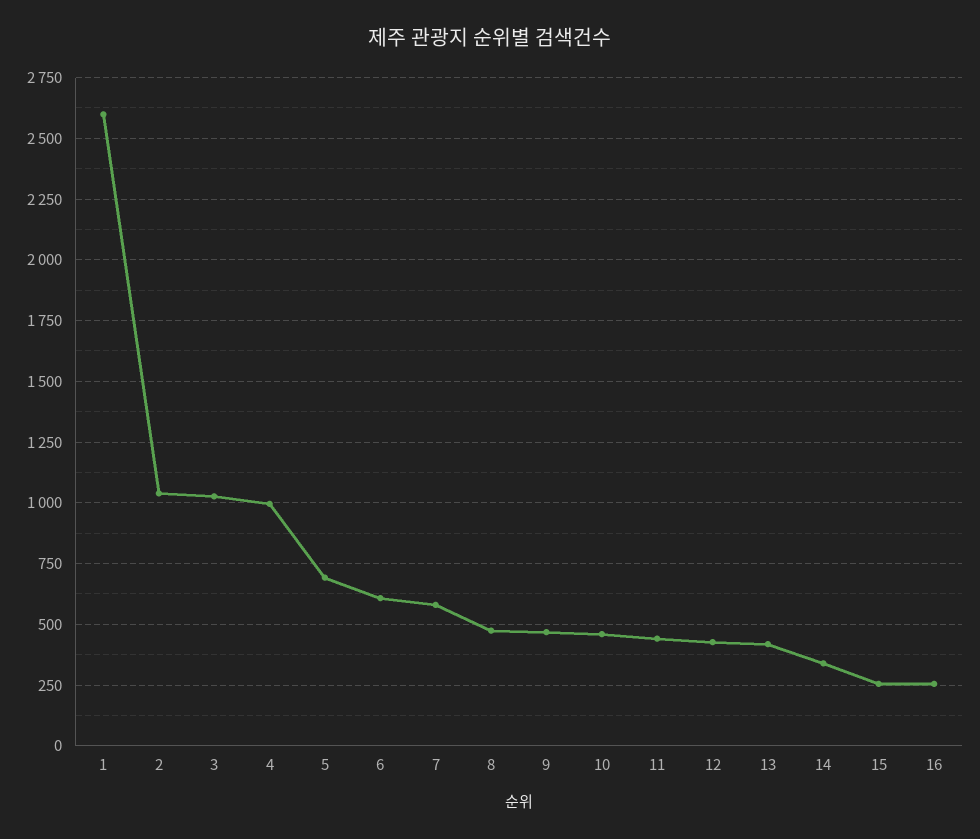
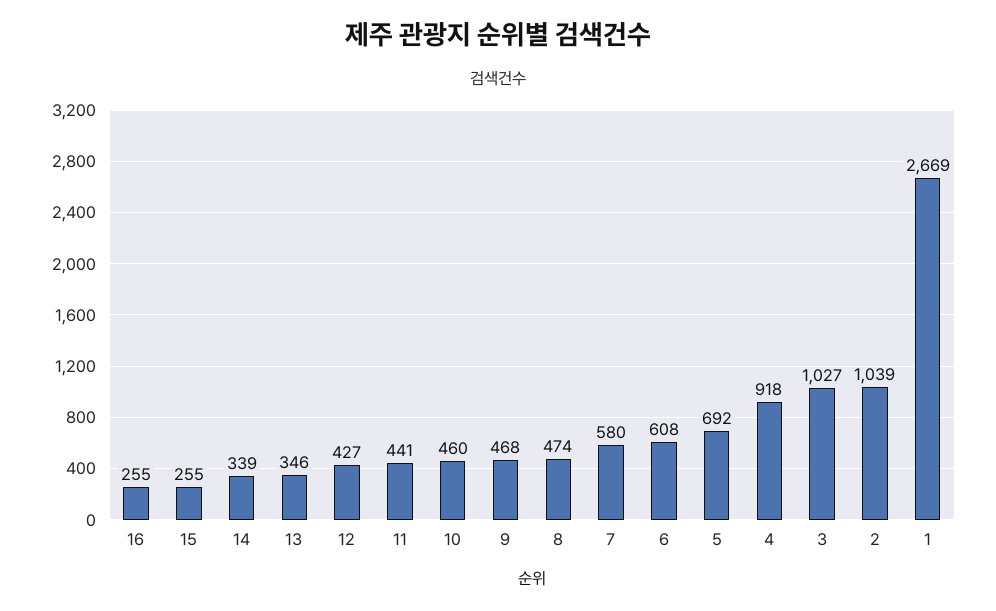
1: 2600 -> 2669
4: 1000 -> 918
13: 425 -> 346

